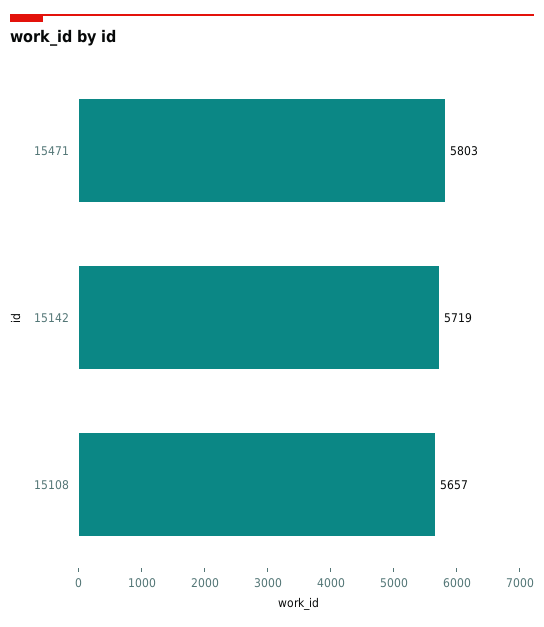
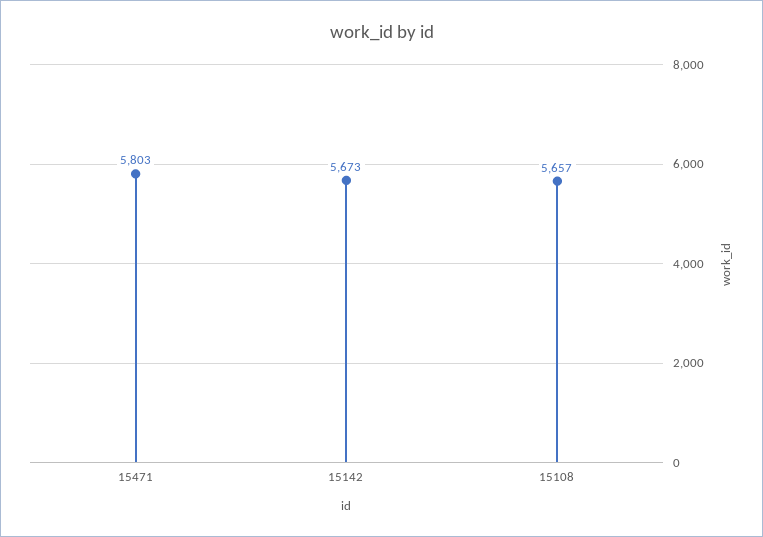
15142: 5719 -> 5673

